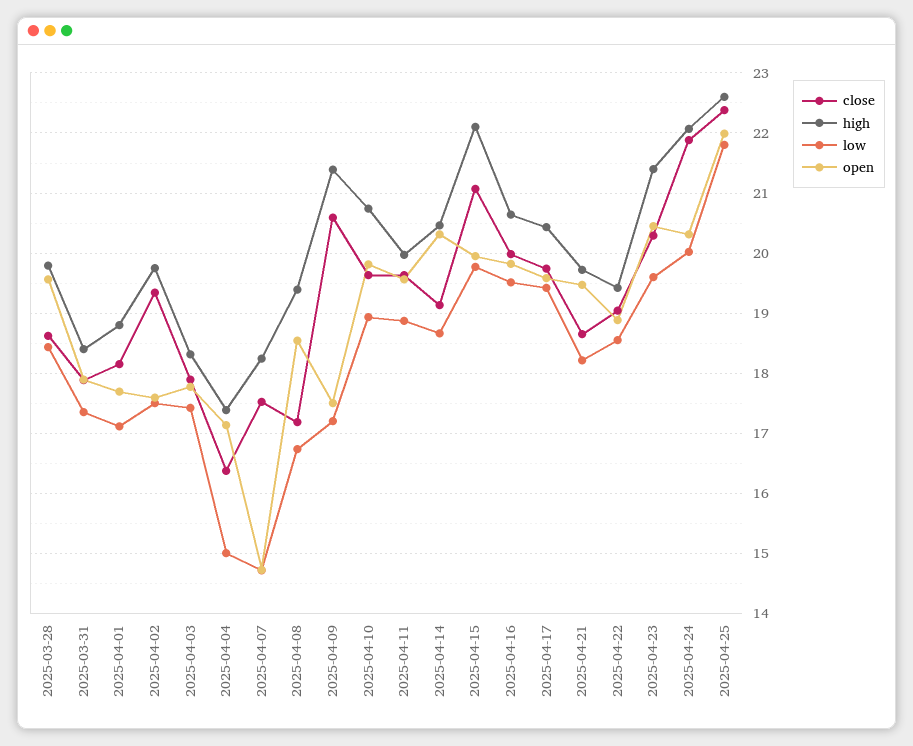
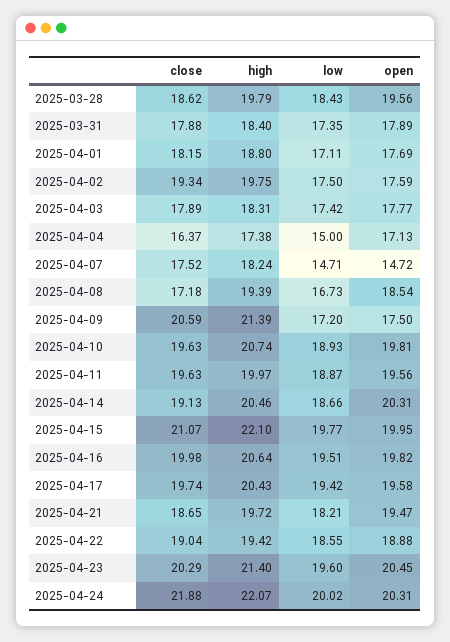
close, 2025-04-25: 22.4 -> none
high, 2025-04-25: 22.6 -> none
low, 2025-04-25: 21.8 -> none
open, 2025-04-25: 22 -> none

